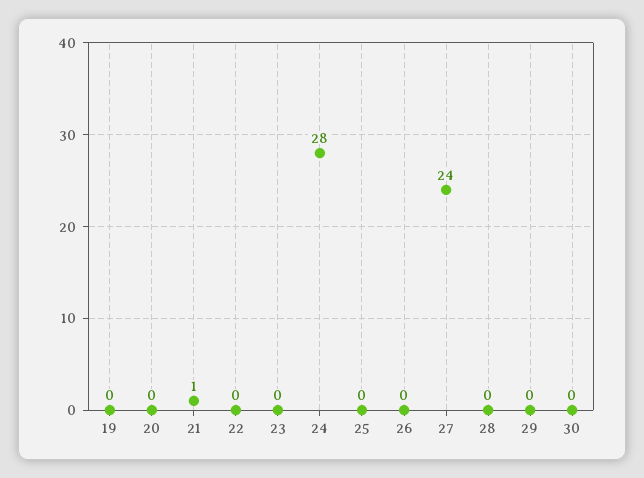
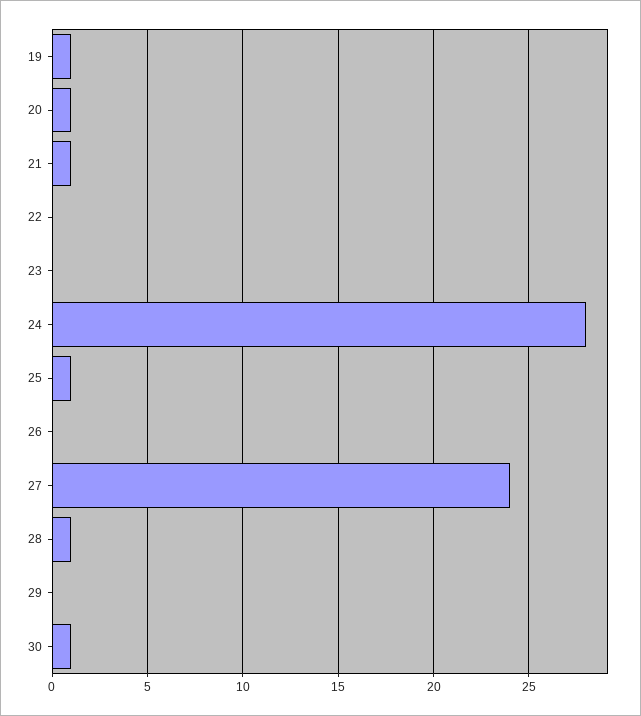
19: 0 -> 1
20: 0 -> 1
25: 0 -> 1
28: 0 -> 1
30: 0 -> 1

